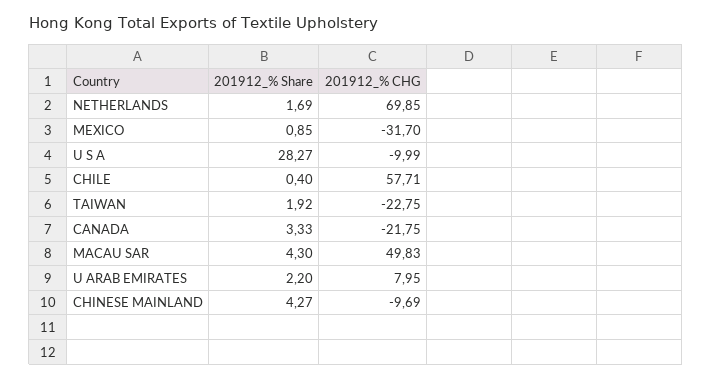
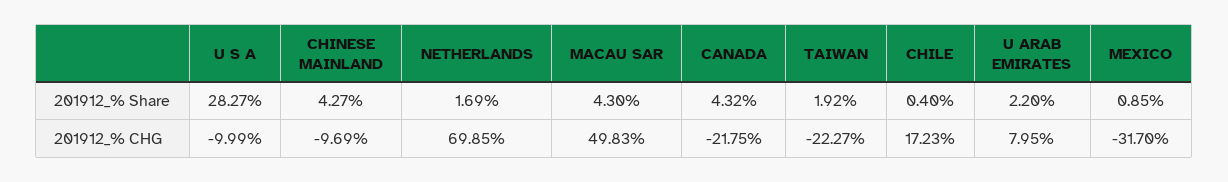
201912_% CHG, CHILE: 57.71 -> 17.23
201912_% CHG, TAIWAN: -22.75 -> -22.27
201912_% Share, CANADA: 3.33 -> 4.32

